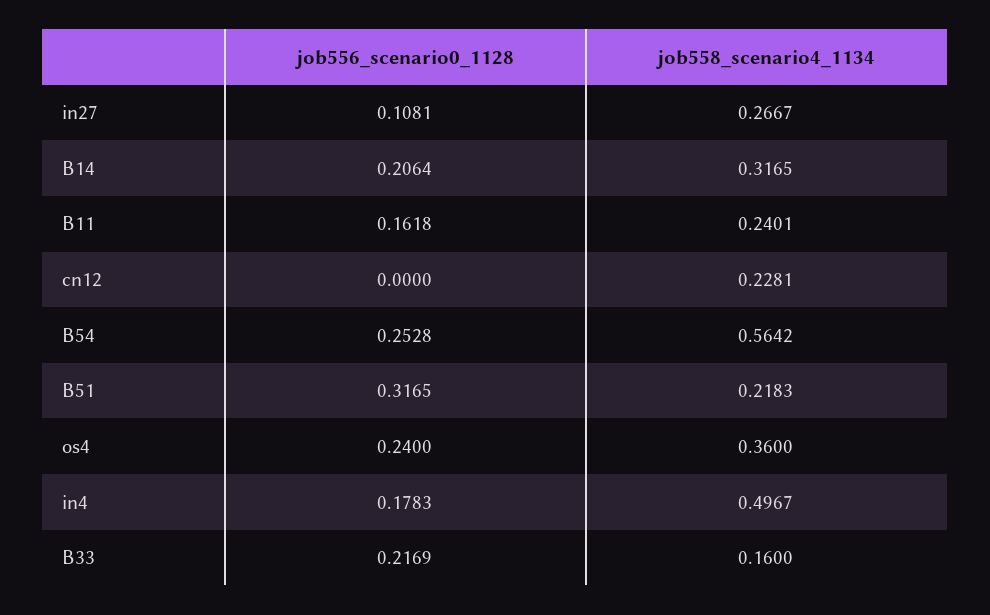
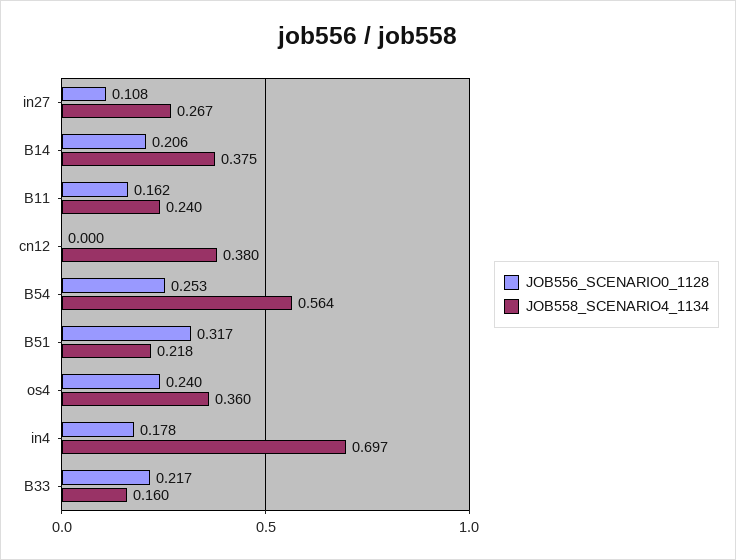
job558_scenario4_1134, B14: 0.3165 -> 0.375
job558_scenario4_1134, cn12: 0.2281 -> 0.38
job558_scenario4_1134, in4: 0.4967 -> 0.697

